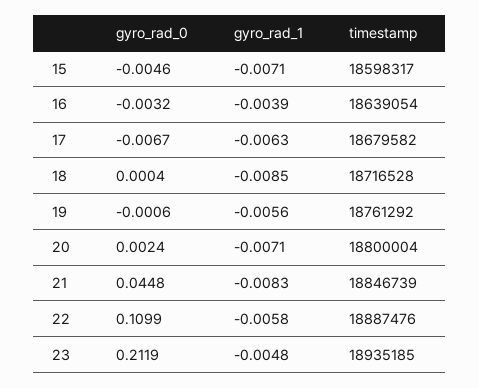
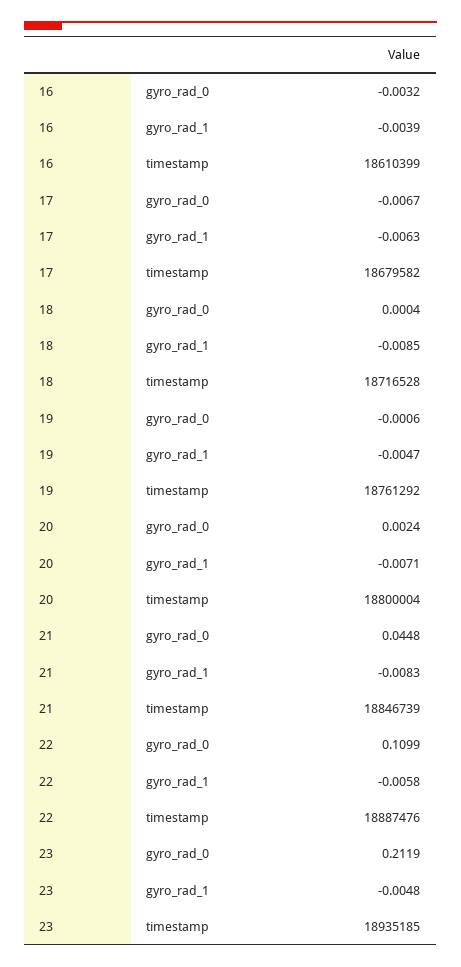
gyro_rad_0, 15: -0.0046 -> none
gyro_rad_1, 15: -0.0071 -> none
timestamp, 15: 18598317 -> none
timestamp, 16: 18639054 -> 18610399
gyro_rad_1, 19: -0.0056 -> -0.0047

